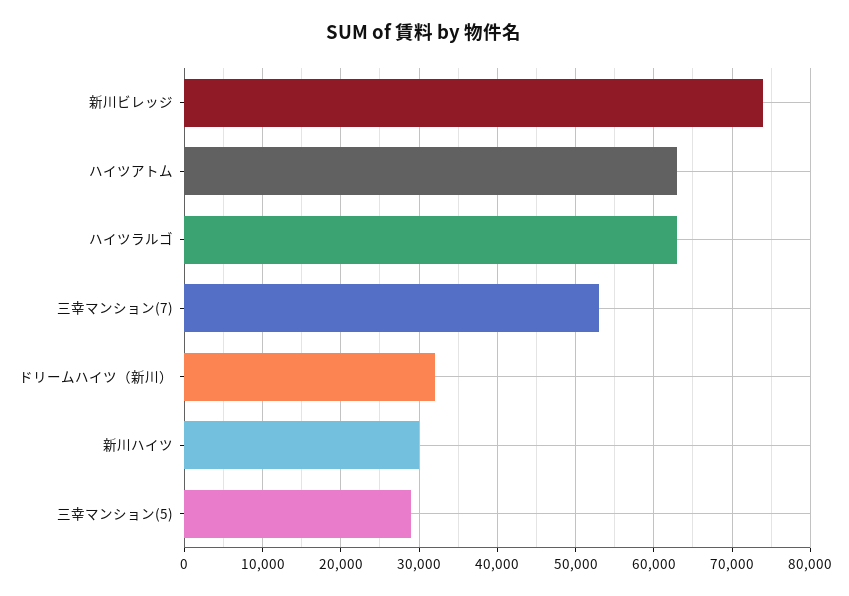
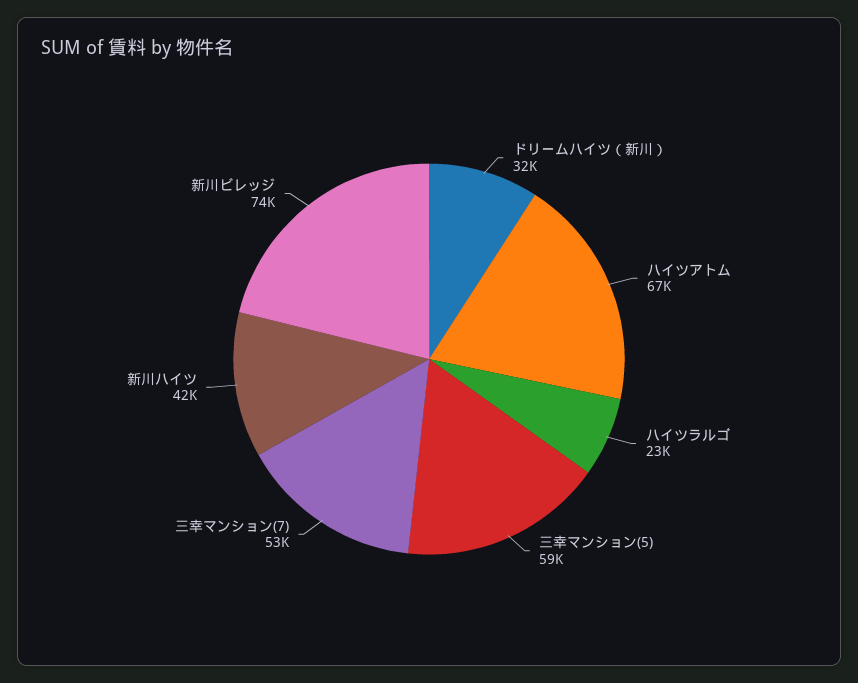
ハイツアトム: 63000 -> 67000
ハイツラルゴ: 63000 -> 23000
新川ハイツ: 30000 -> 42000
三幸マンション(5): 29000 -> 59000

